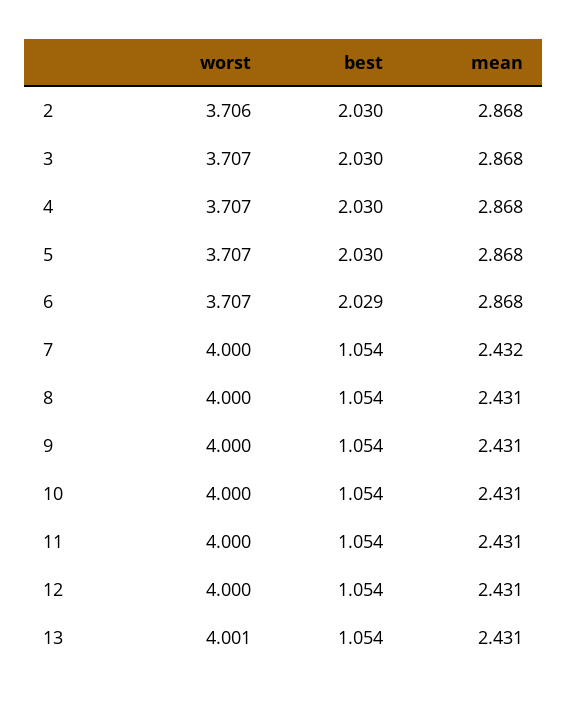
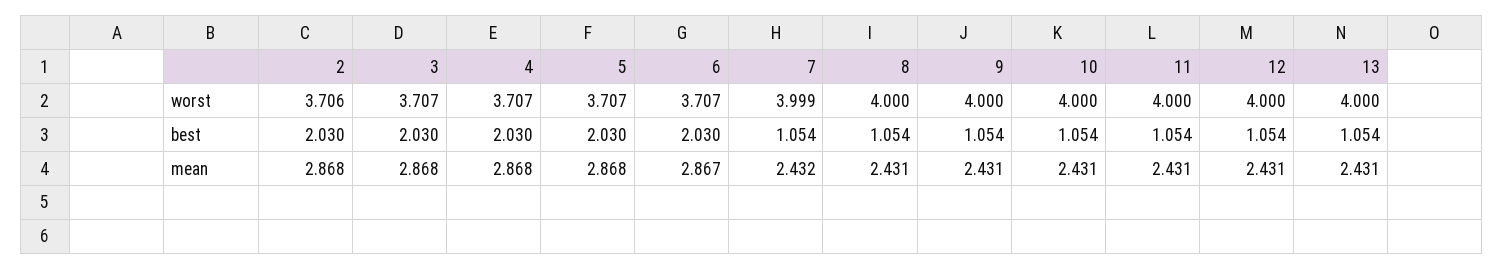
best, 6: 2.029 -> 2.03
mean, 6: 2.868 -> 2.867
worst, 7: 4 -> 3.999
worst, 13: 4.001 -> 4

